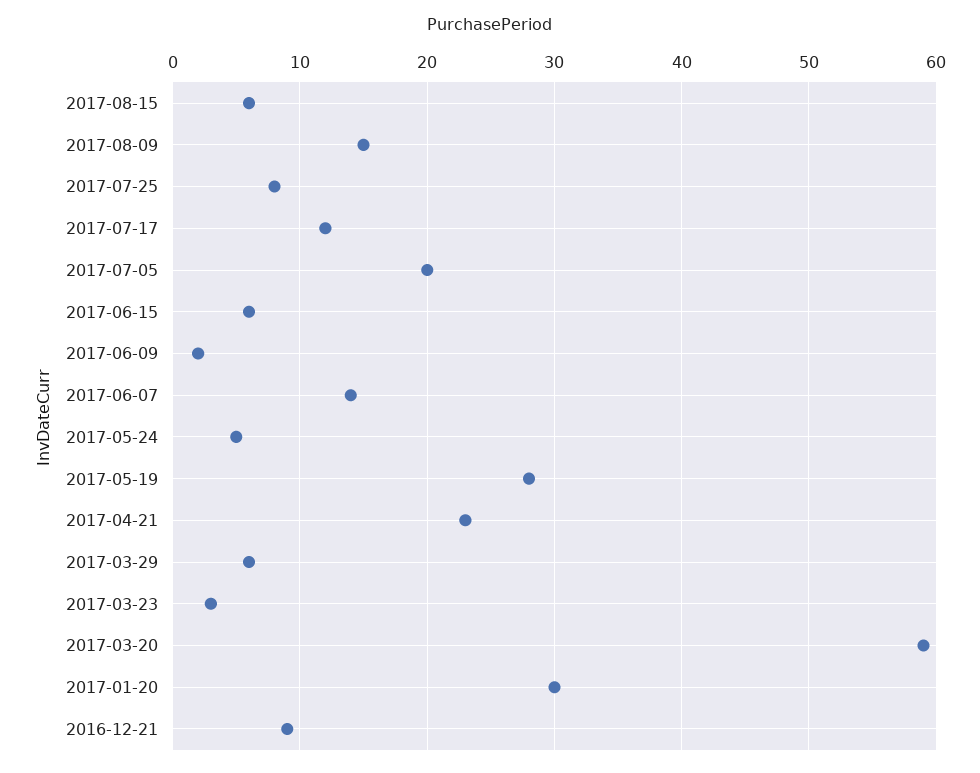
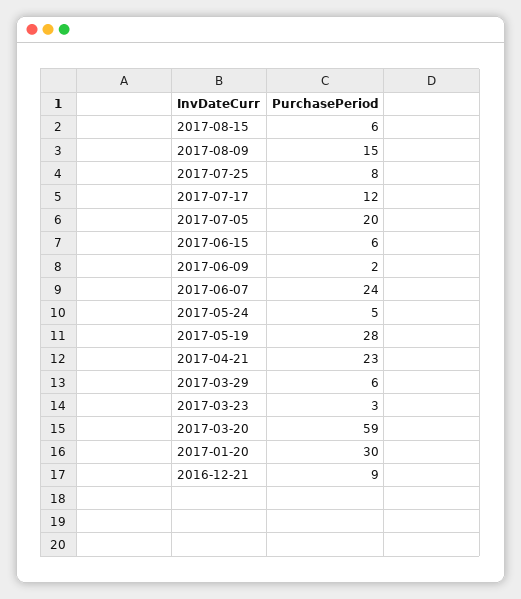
2017-06-07: 14 -> 24

